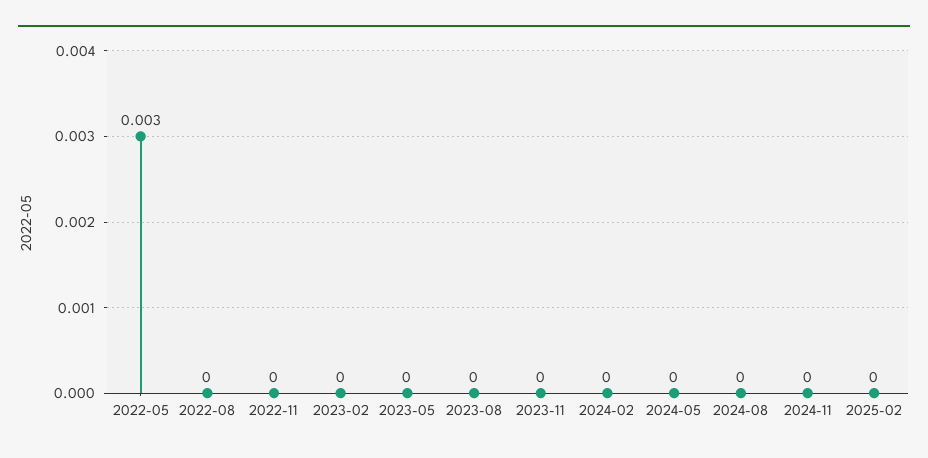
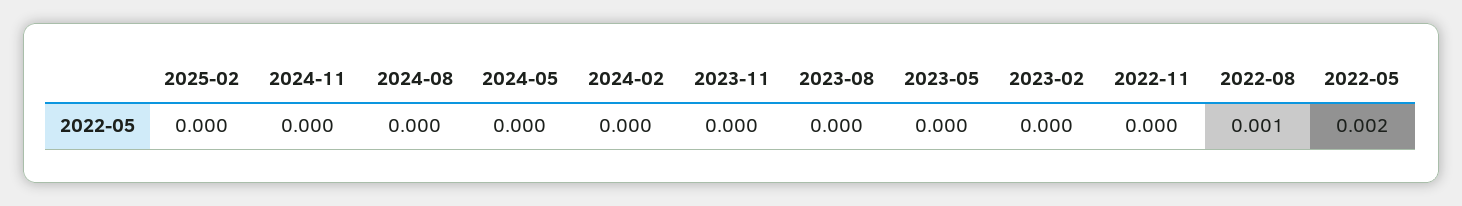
2022-05: 0.003 -> 0.002
2022-08: 0 -> 0.001

